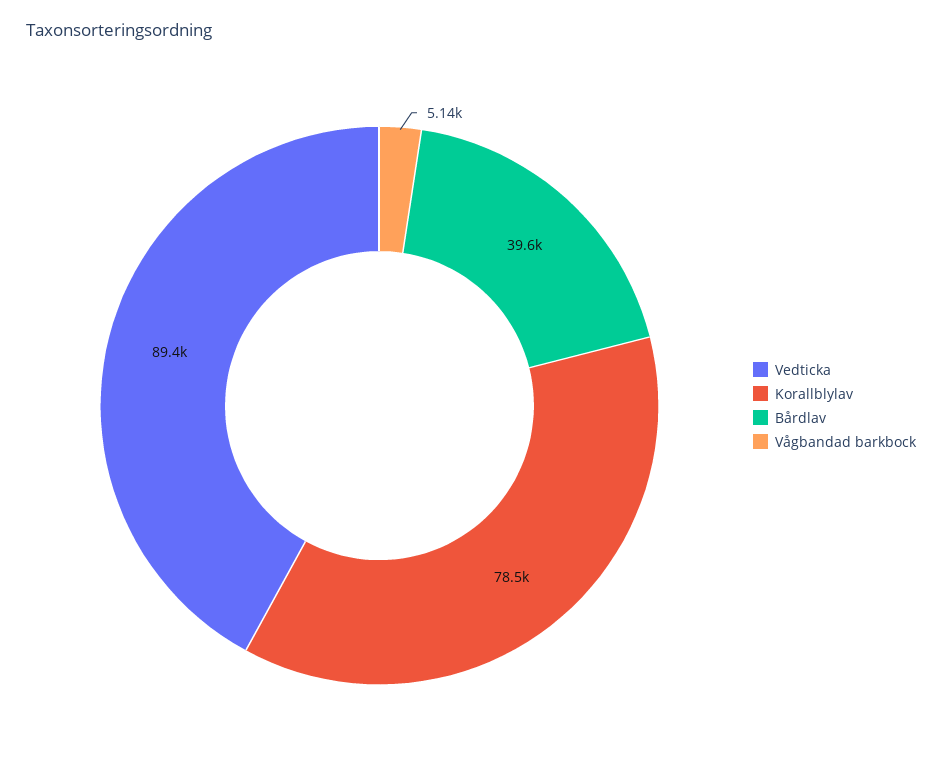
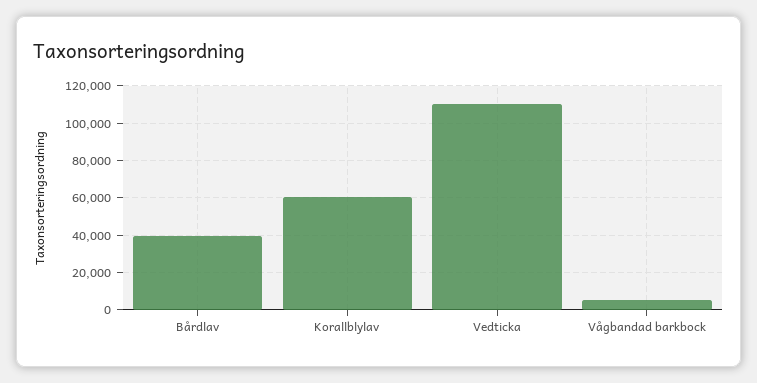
Vedticka: 89400 -> 110000
Korallblylav: 78500 -> 60000

